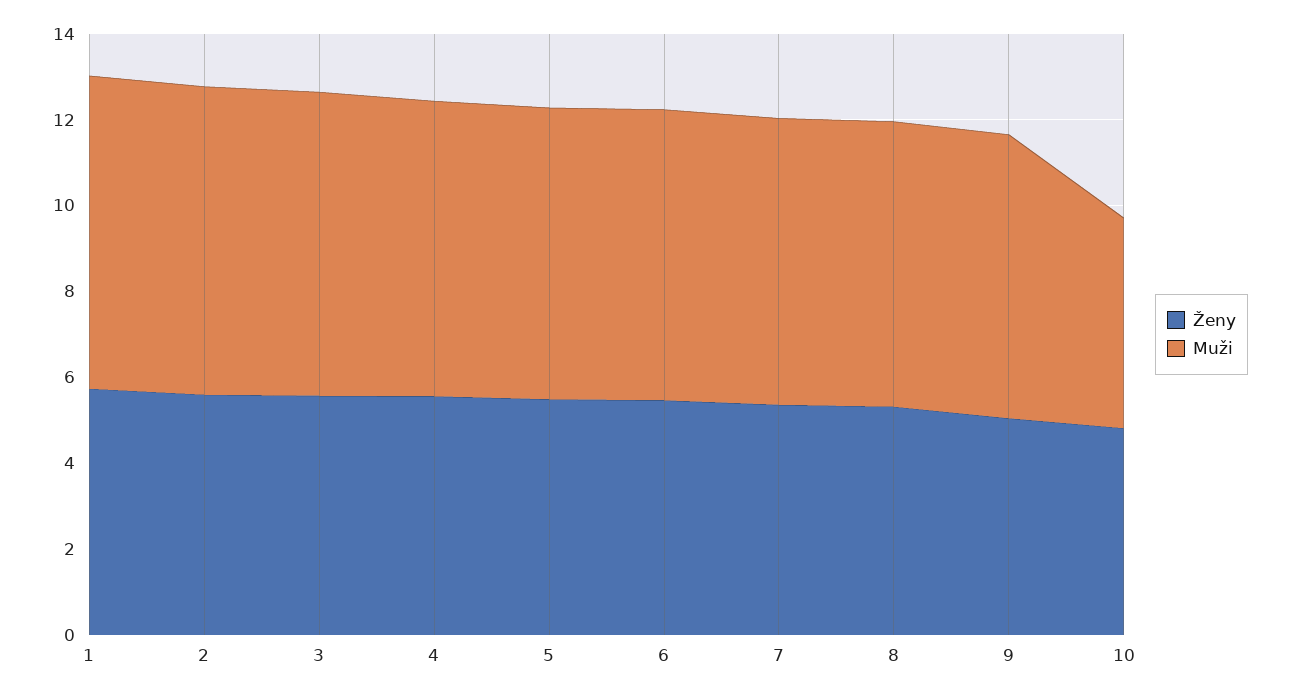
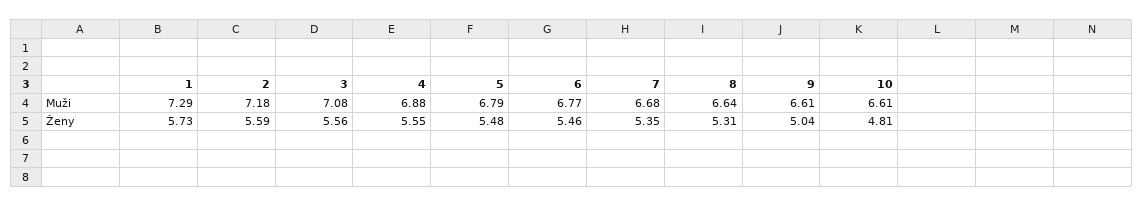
Muži, 10: 5 -> 6.61

